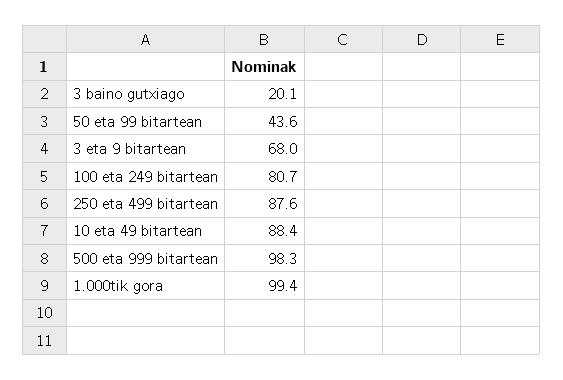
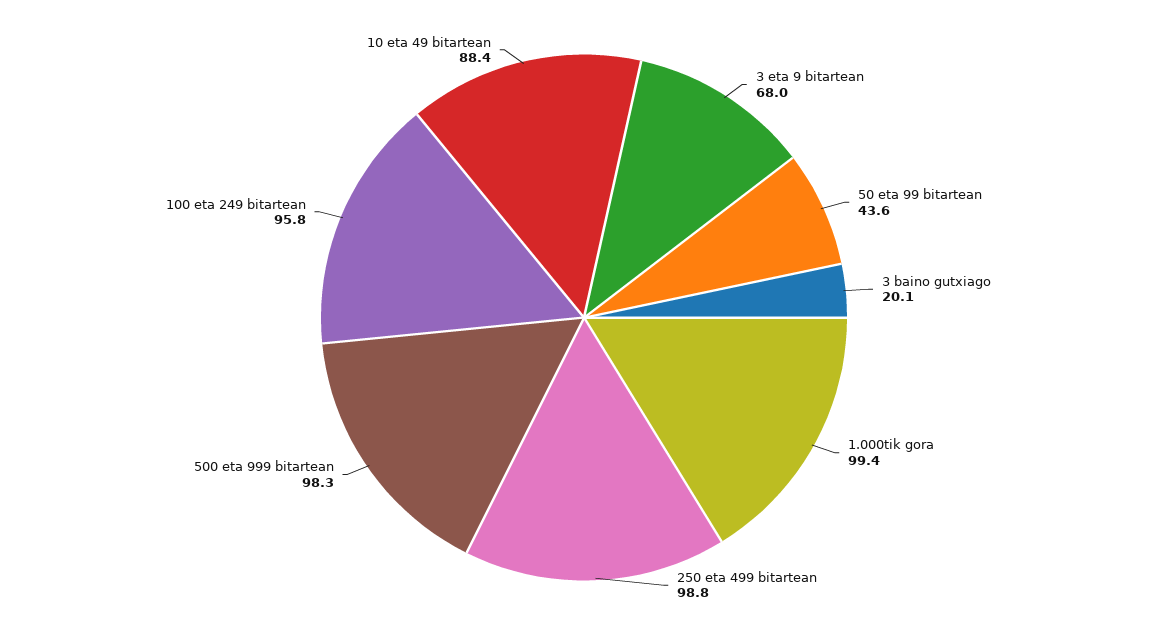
100 eta 249 bitartean: 80.7 -> 95.8
250 eta 499 bitartean: 87.6 -> 98.8

